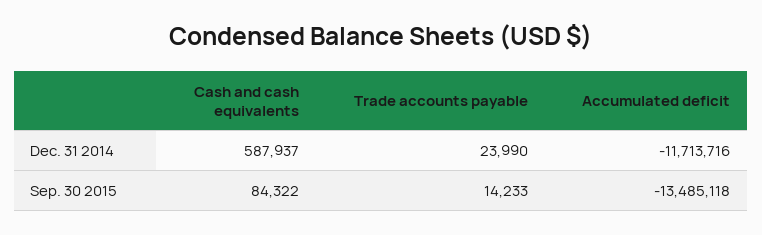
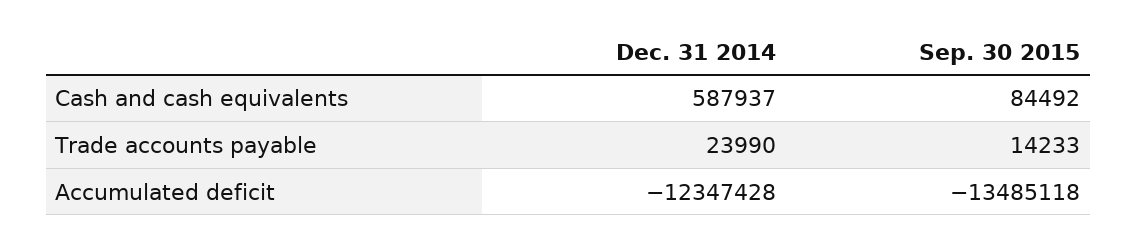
Accumulated deficit, Dec. 31 2014: -11713716 -> -12347428
Cash and cash equivalents, Sep. 30 2015: 84322 -> 84492

